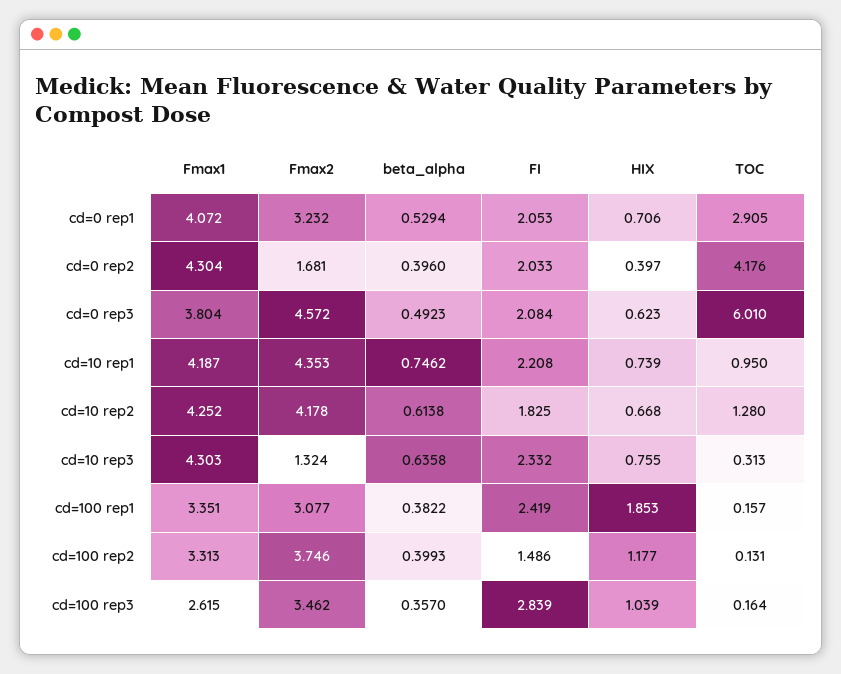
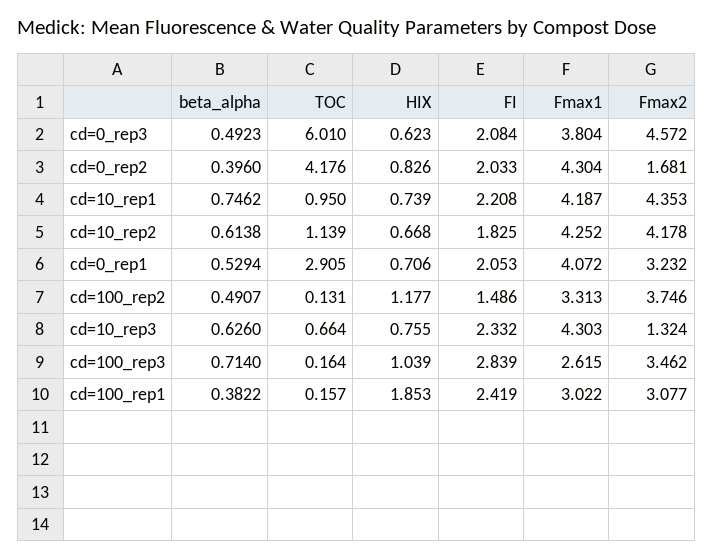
HIX, cd=0 rep2: 0.397 -> 0.826
TOC, cd=10 rep2: 1.28 -> 1.139
beta_alpha, cd=10 rep3: 0.6358 -> 0.626
TOC, cd=10 rep3: 0.313 -> 0.664
Fmax1, cd=100 rep1: 3.351 -> 3.022
beta_alpha, cd=100 rep2: 0.3993 -> 0.4907
beta_alpha, cd=100 rep3: 0.357 -> 0.714

